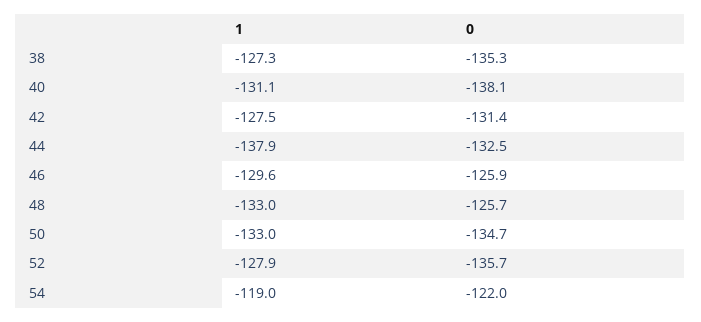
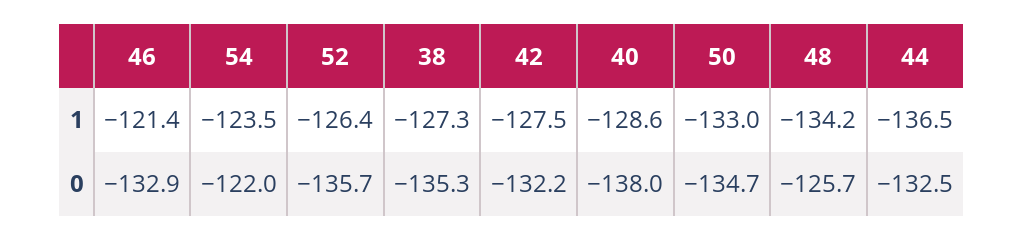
1, 40: -131.1 -> -128.6
0, 40: -138.1 -> -138
0, 42: -131.4 -> -132.2
1, 44: -137.9 -> -136.5
1, 46: -129.6 -> -121.4
0, 46: -125.9 -> -132.9
1, 48: -133 -> -134.2
1, 52: -127.9 -> -126.4
1, 54: -119 -> -123.5

